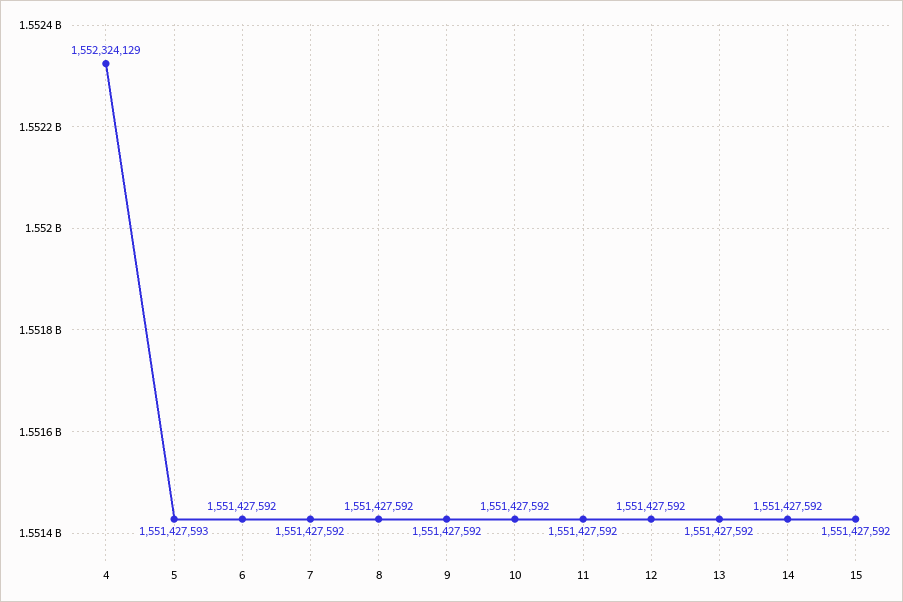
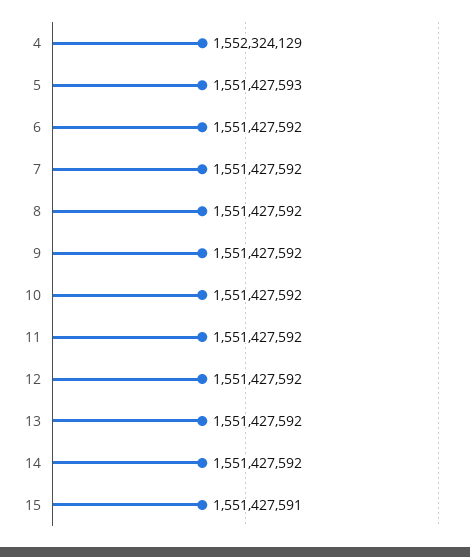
15: 1551427592 -> 1551427591

